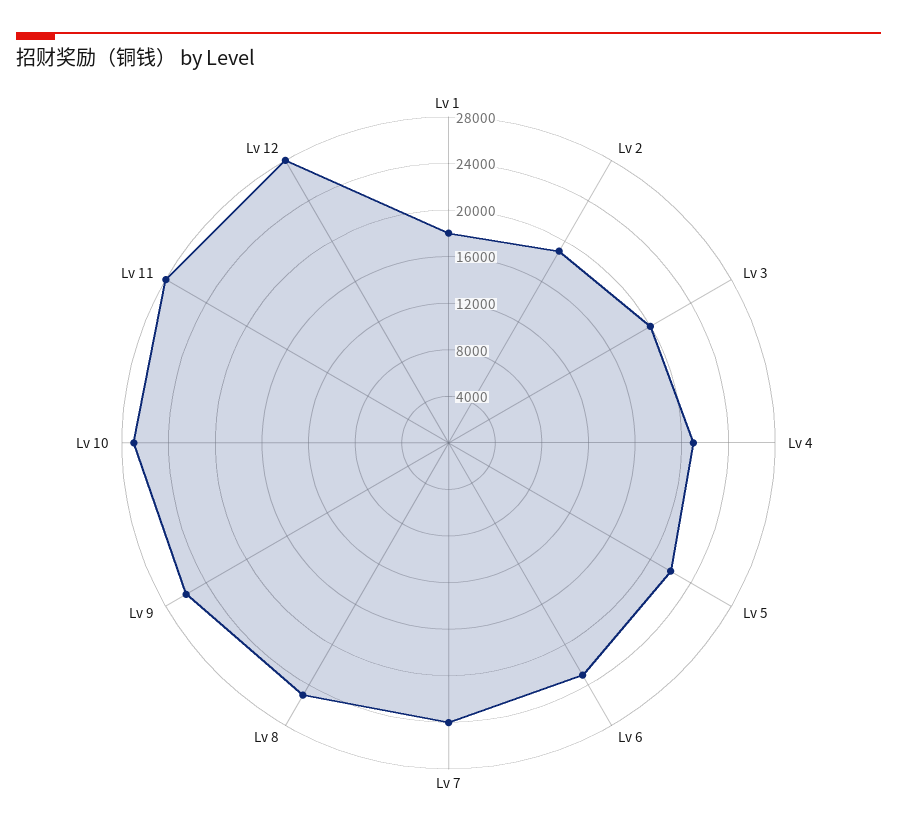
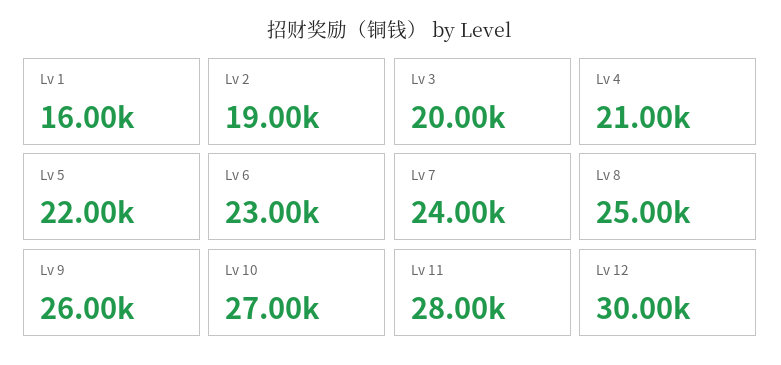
Lv 1: 18000 -> 16000
Lv 12: 28000 -> 30000

